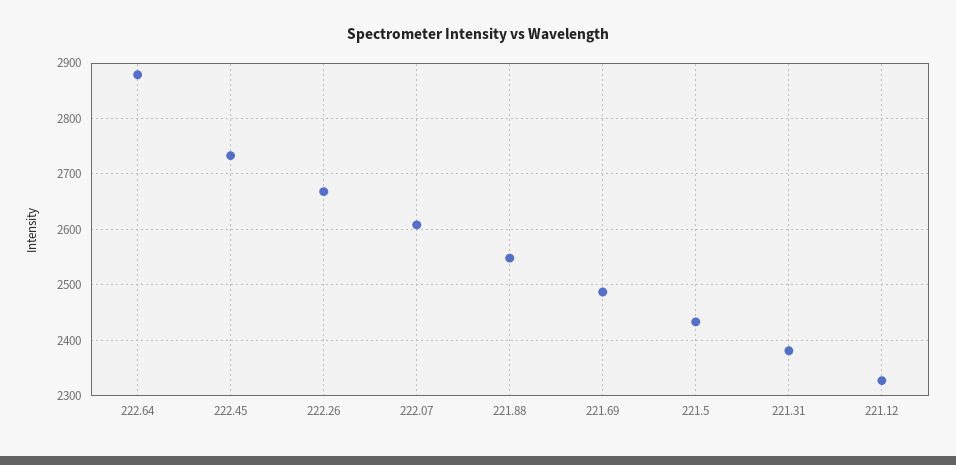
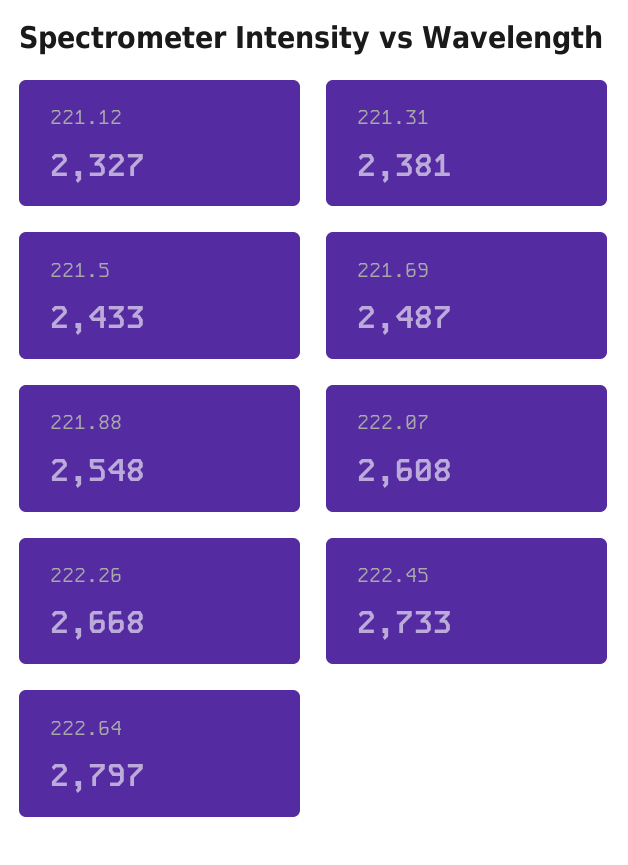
222.64: 2880 -> 2797

